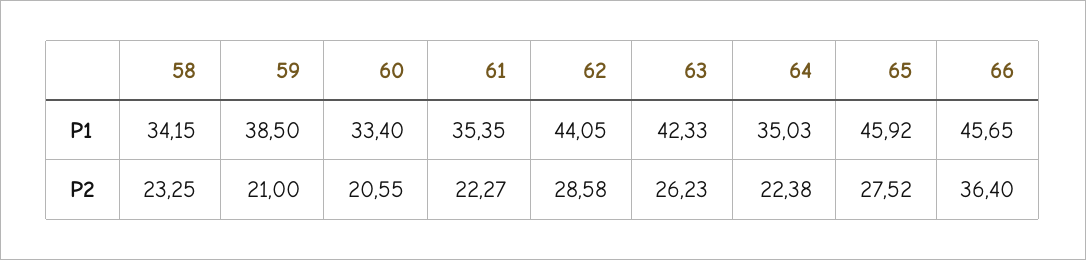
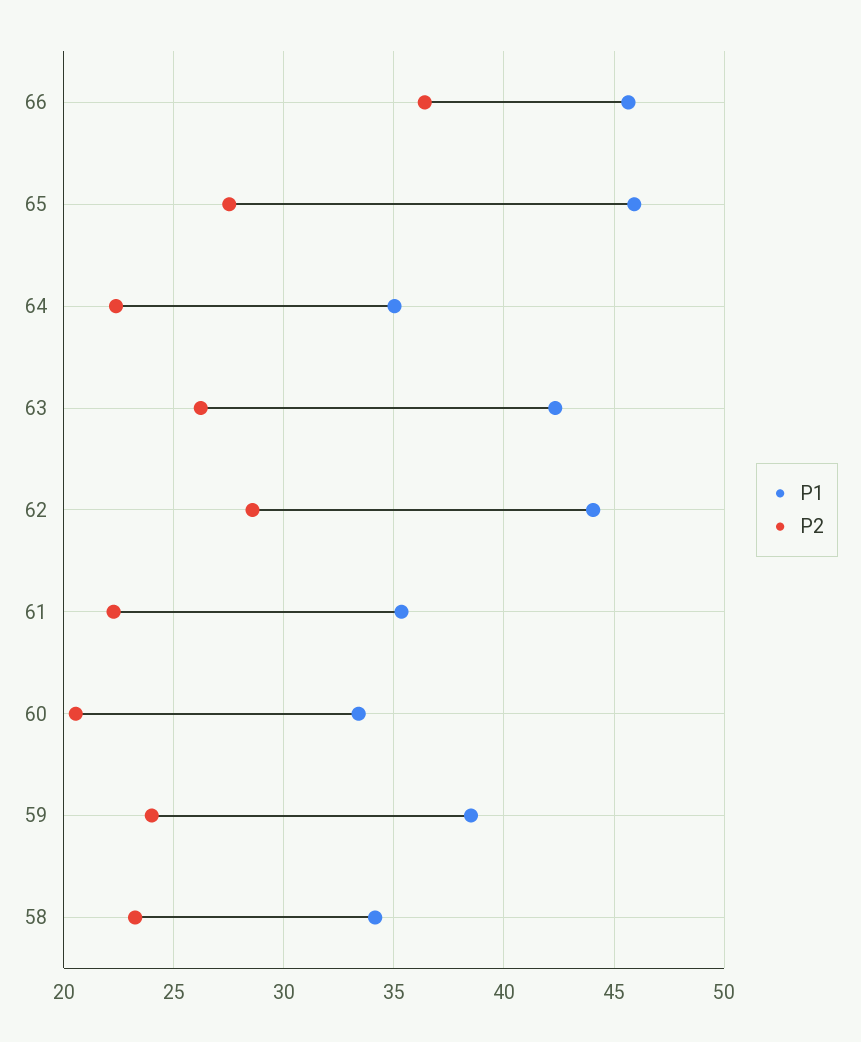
P2, 59: 21 -> 24

